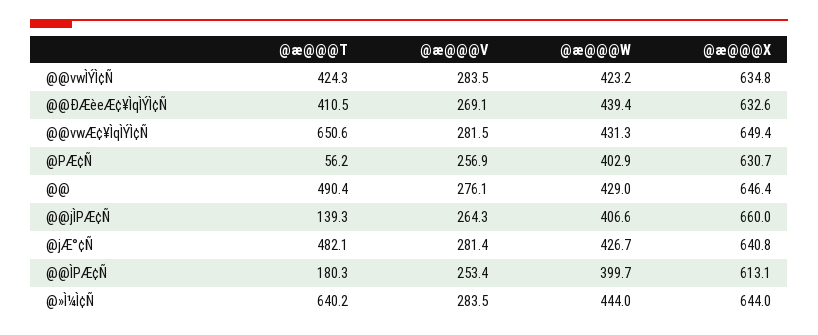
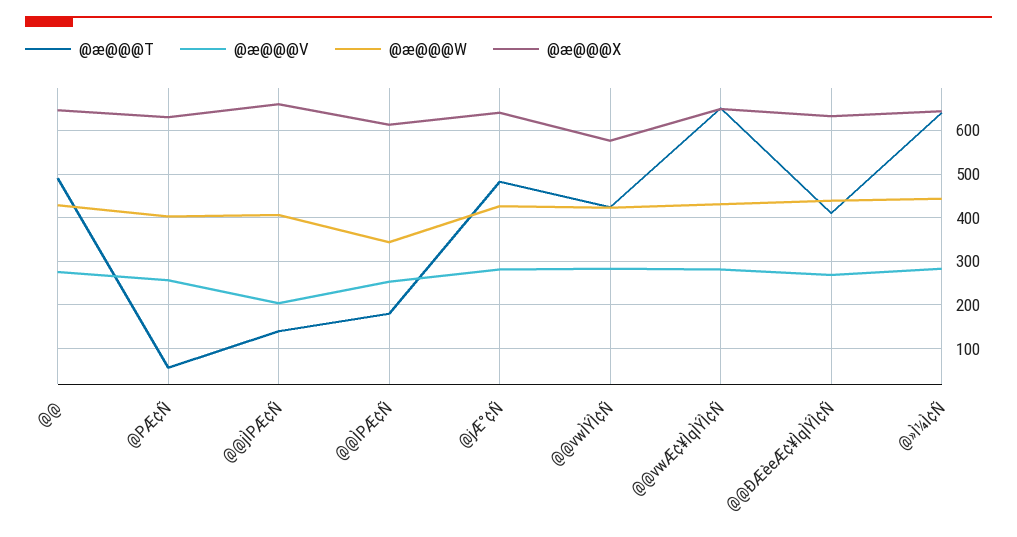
@æ@@@X, @@vwÌÝÌ¢Ñ: 634.8 -> 580
@æ@@@V, @@jÌPÆ¢Ñ: 264.3 -> 200
@æ@@@W, @@ÌPÆ¢Ñ: 399.7 -> 340

